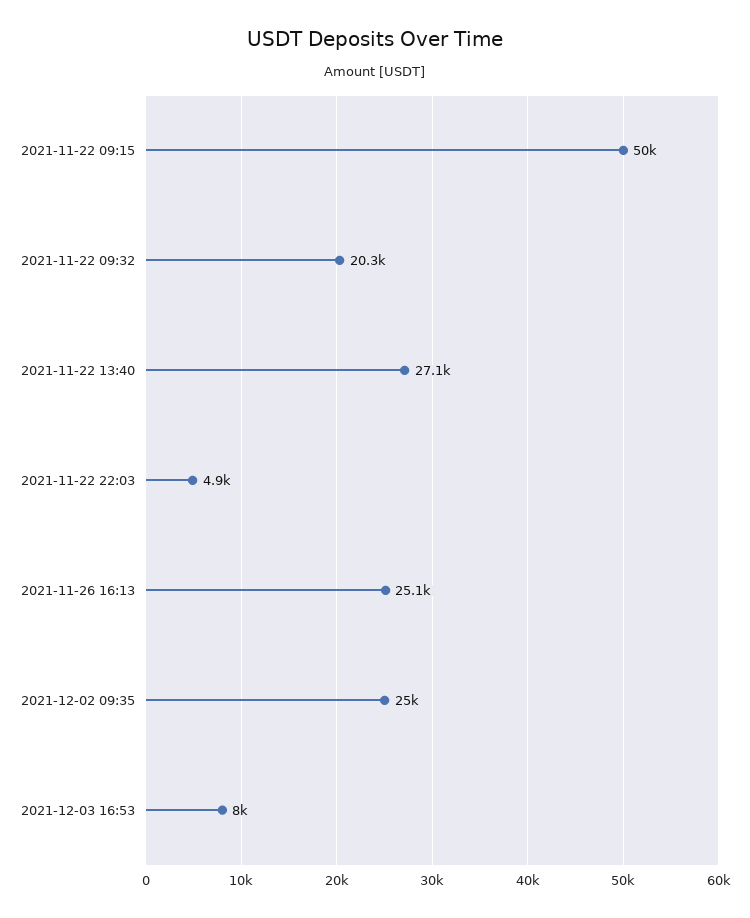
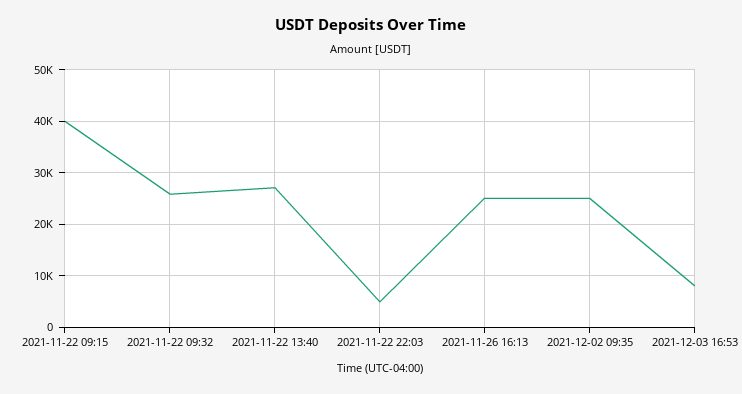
2021-11-22 09:15: 50000 -> 40000
2021-11-22 09:32: 20300 -> 26000

